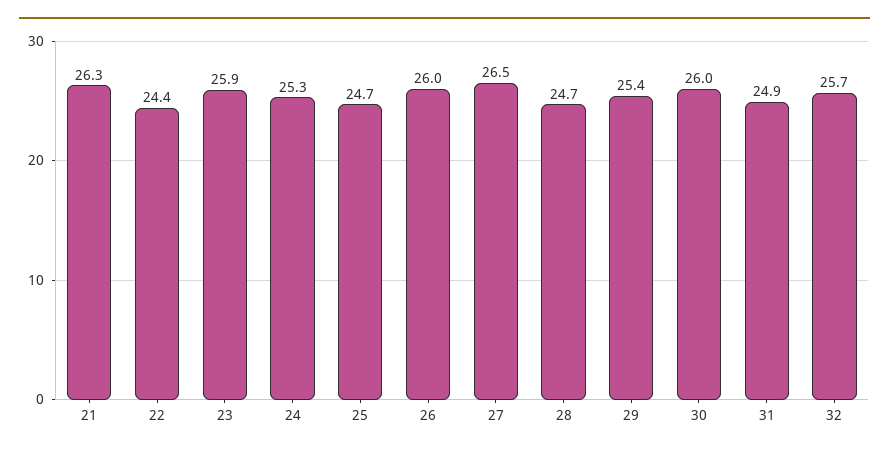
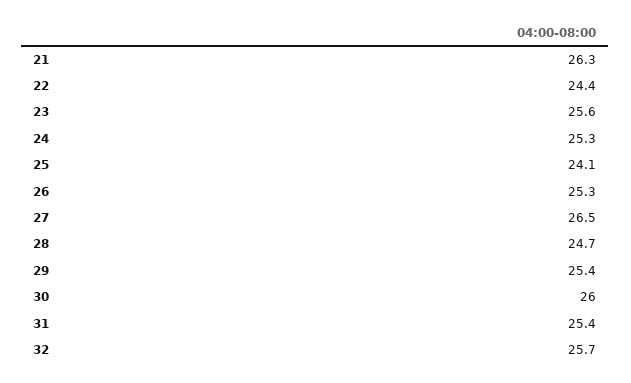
23: 25.9 -> 25.6
25: 24.7 -> 24.1
26: 26 -> 25.3
31: 24.9 -> 25.4

